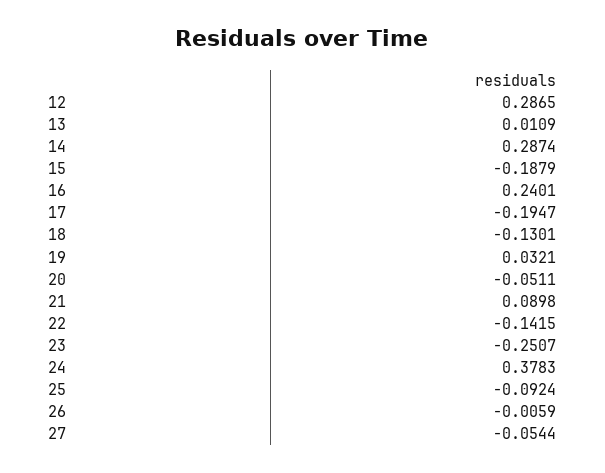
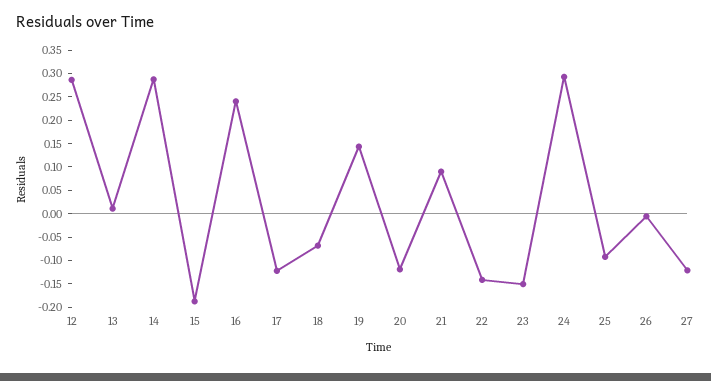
17: -0.1947 -> -0.125
18: -0.1301 -> -0.075
19: 0.0321 -> 0.15
20: -0.0511 -> -0.125
23: -0.2507 -> -0.15
24: 0.3783 -> 0.3
27: -0.0544 -> -0.125

